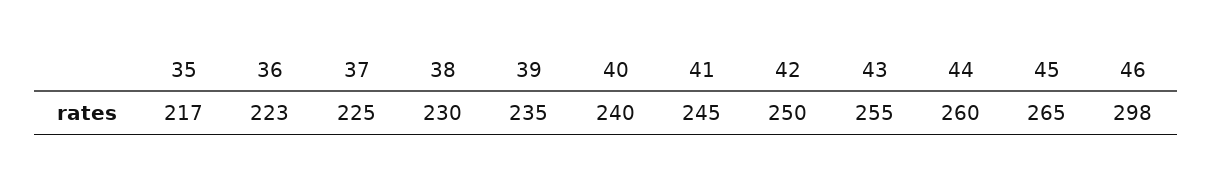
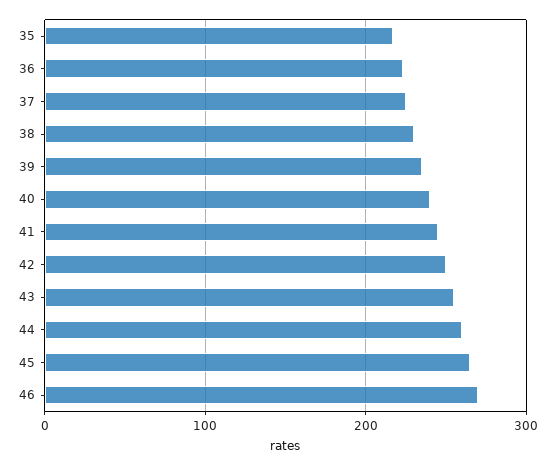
46: 298 -> 270

